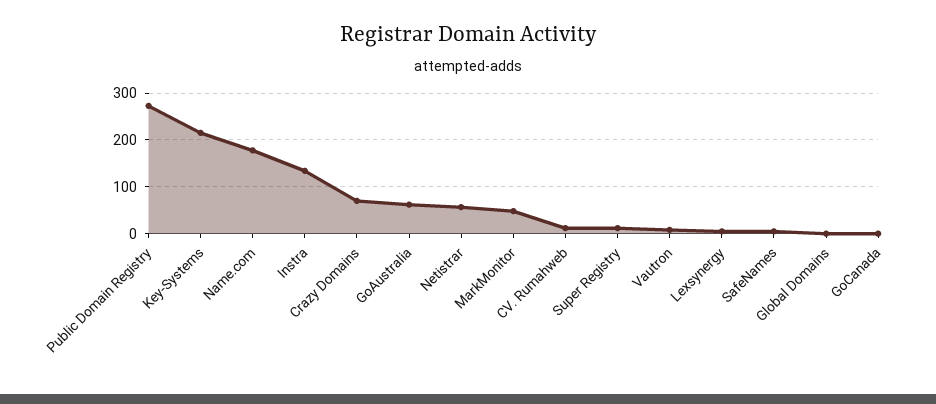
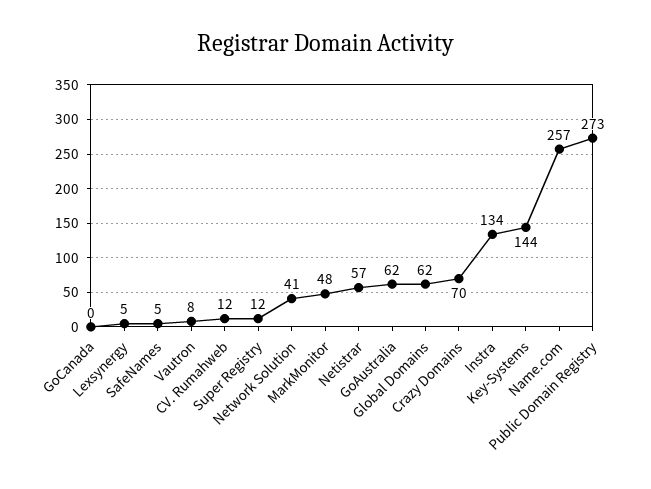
Key-Systems: 220 -> 144
Name.com: 180 -> 257
Global Domains: 0 -> 62
Network Solution: none -> 41

